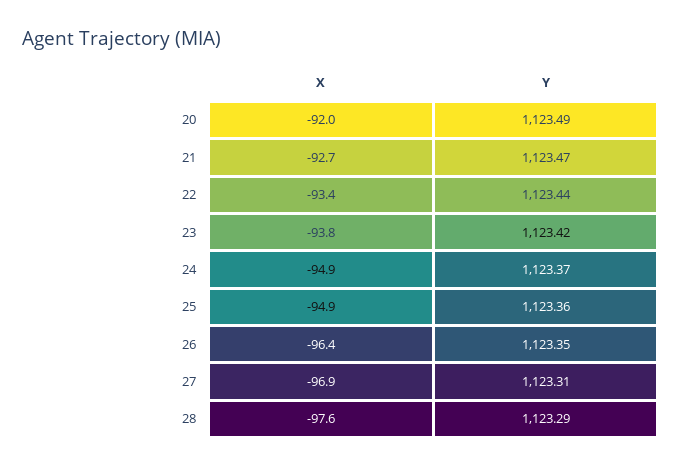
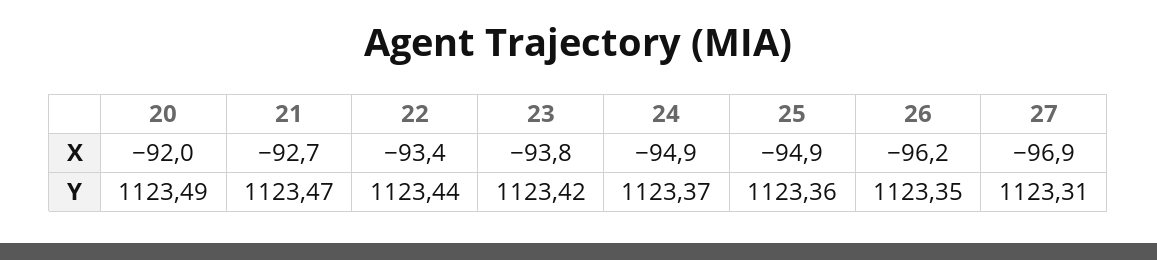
X, 26: -96.4 -> -96.2
X, 28: -97.6 -> none
Y, 28: 1123.29 -> none

